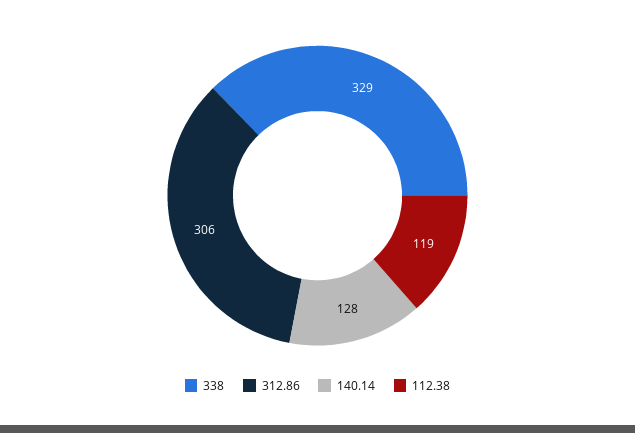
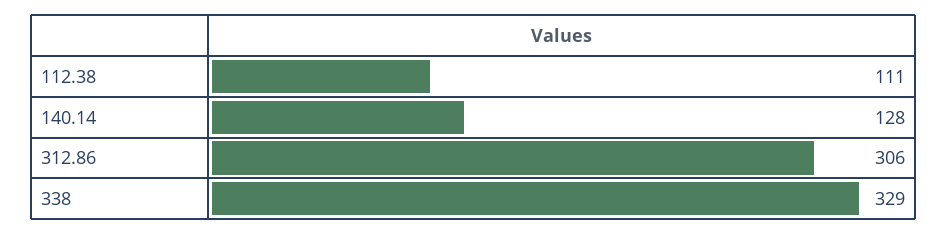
112.38: 119 -> 111

